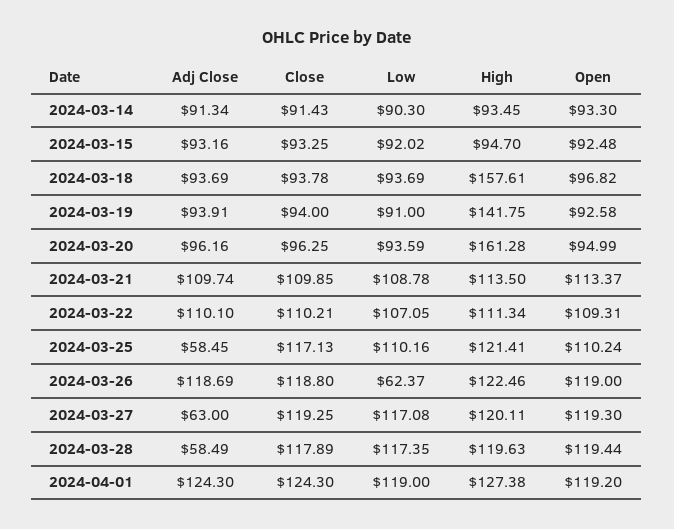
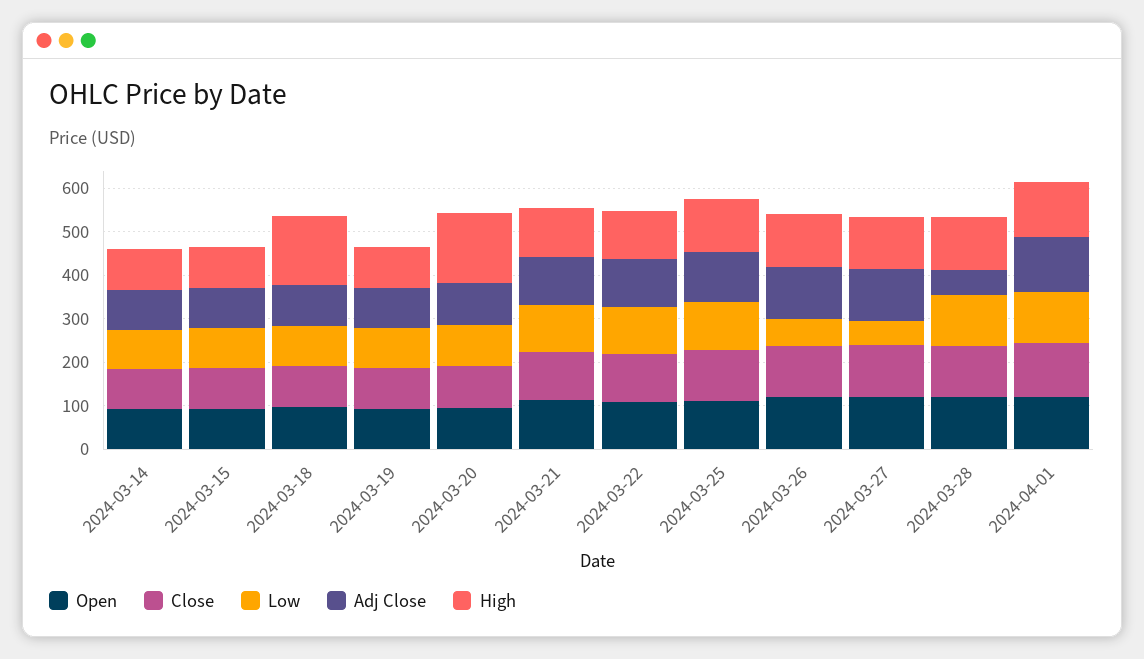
High, 2024-03-19: 141.75 -> 100
Adj Close, 2024-03-25: 58.45 -> 120
Adj Close, 2024-03-27: 63 -> 120
Low, 2024-03-27: 117.08 -> 60

